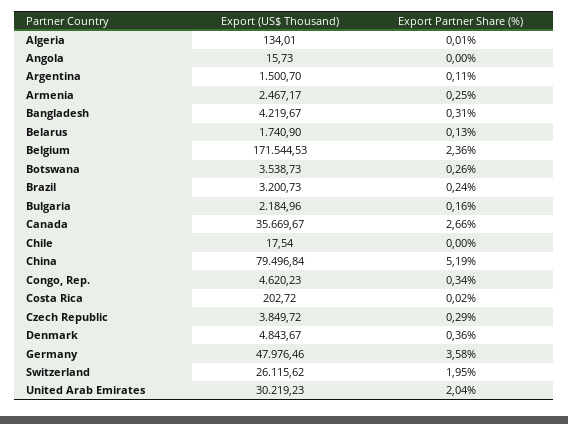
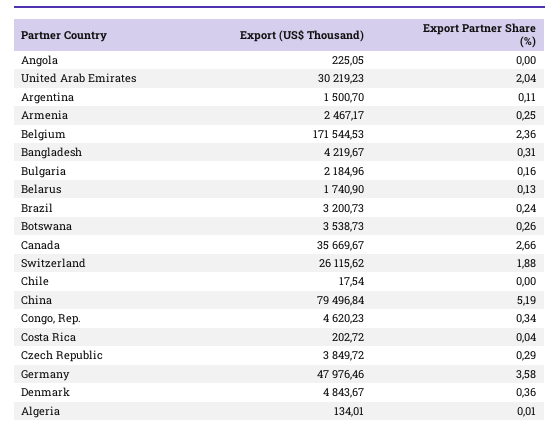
Export (US$ Thousand), Angola: 15.73 -> 225.05
Export Partner Share (%), Costa Rica: 0.02 -> 0.04
Export Partner Share (%), Switzerland: 1.95 -> 1.88

